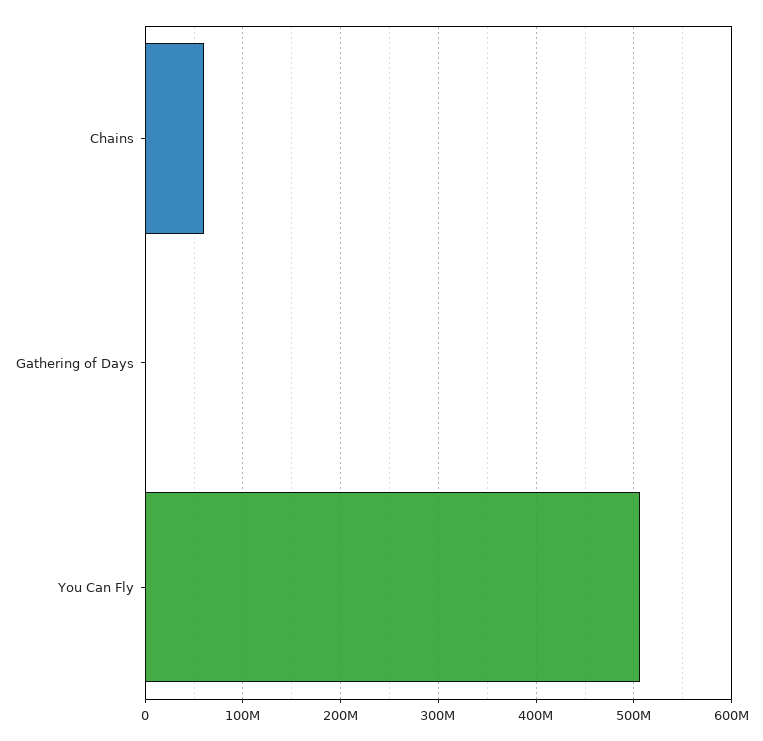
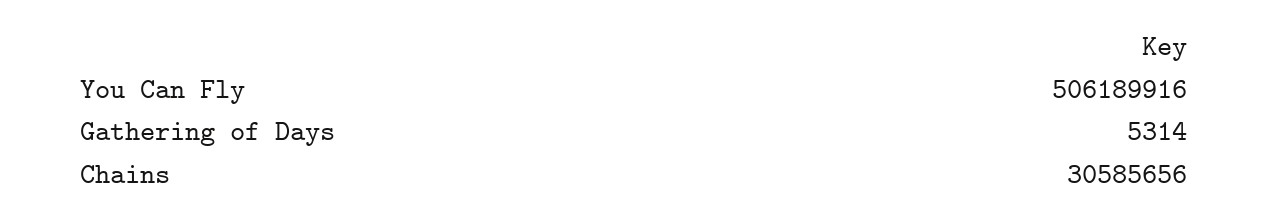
Chains: 60000000 -> 30585656

